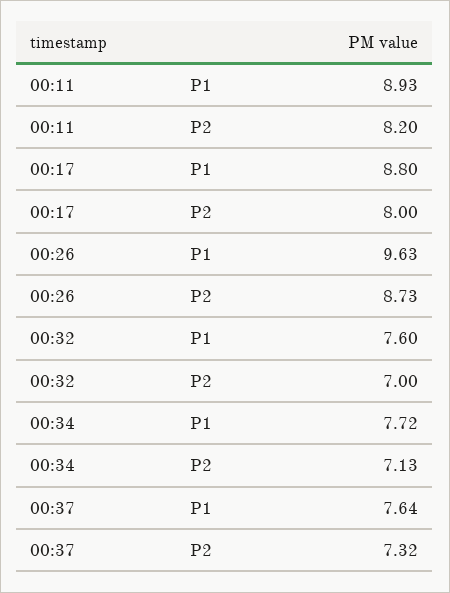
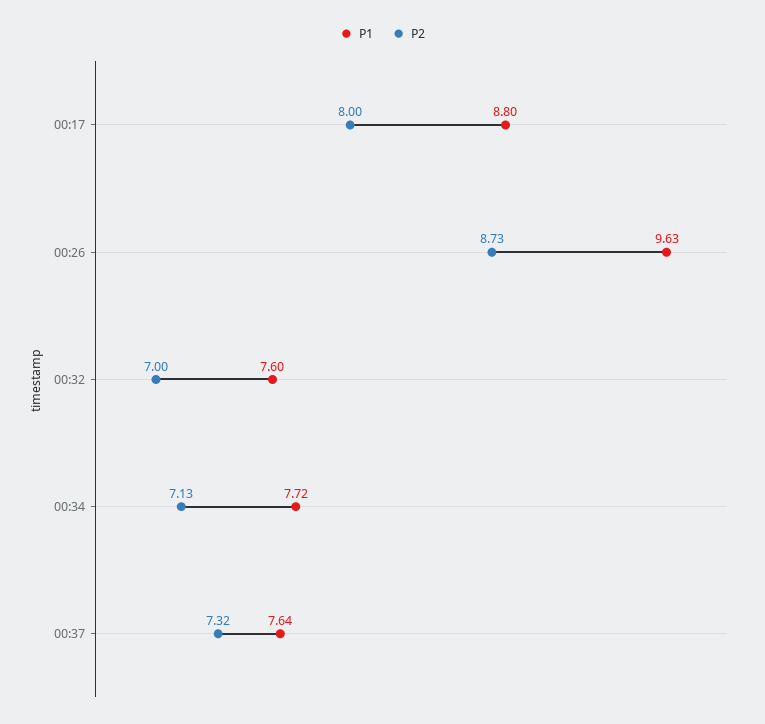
P1, 00:11: 8.93 -> none
P2, 00:11: 8.2 -> none

